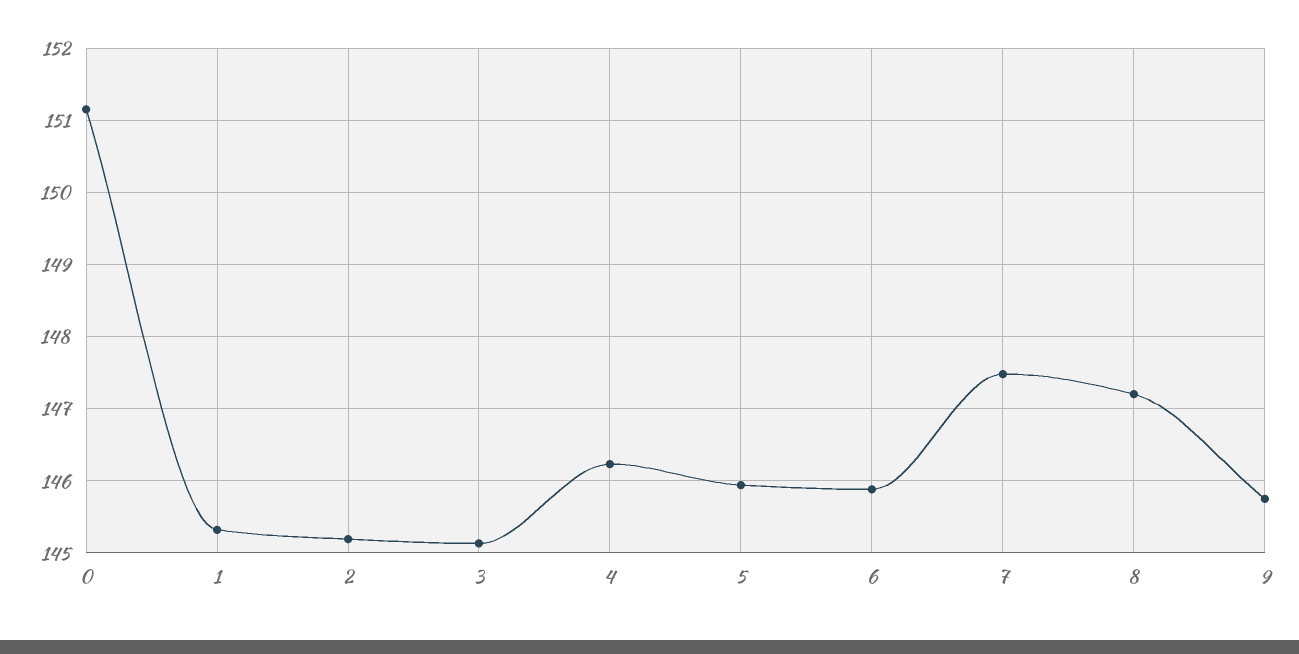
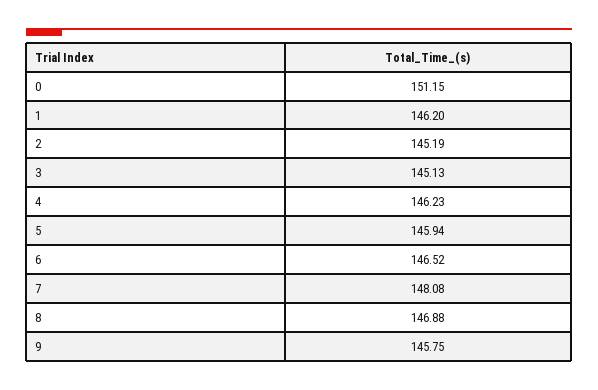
1: 145.3 -> 146.2
6: 145.9 -> 146.52
7: 147.5 -> 148.08
8: 147.2 -> 146.88

